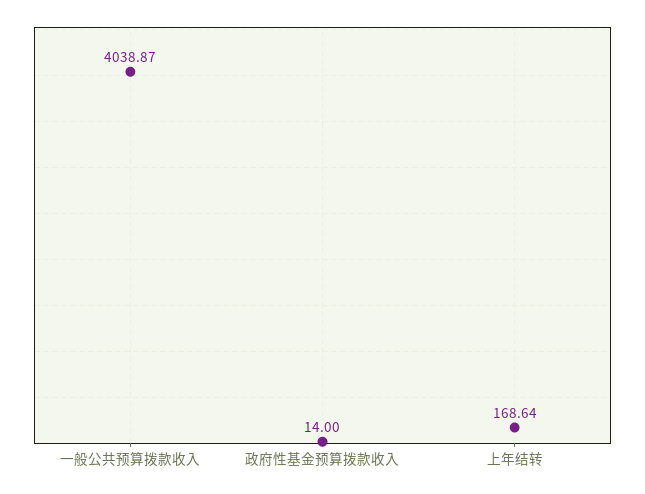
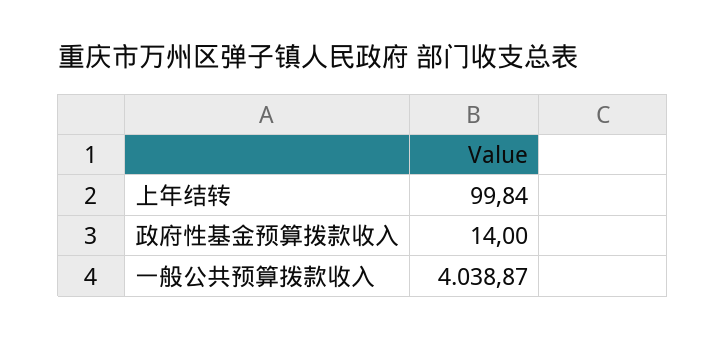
上年结转: 168.64 -> 99.84

